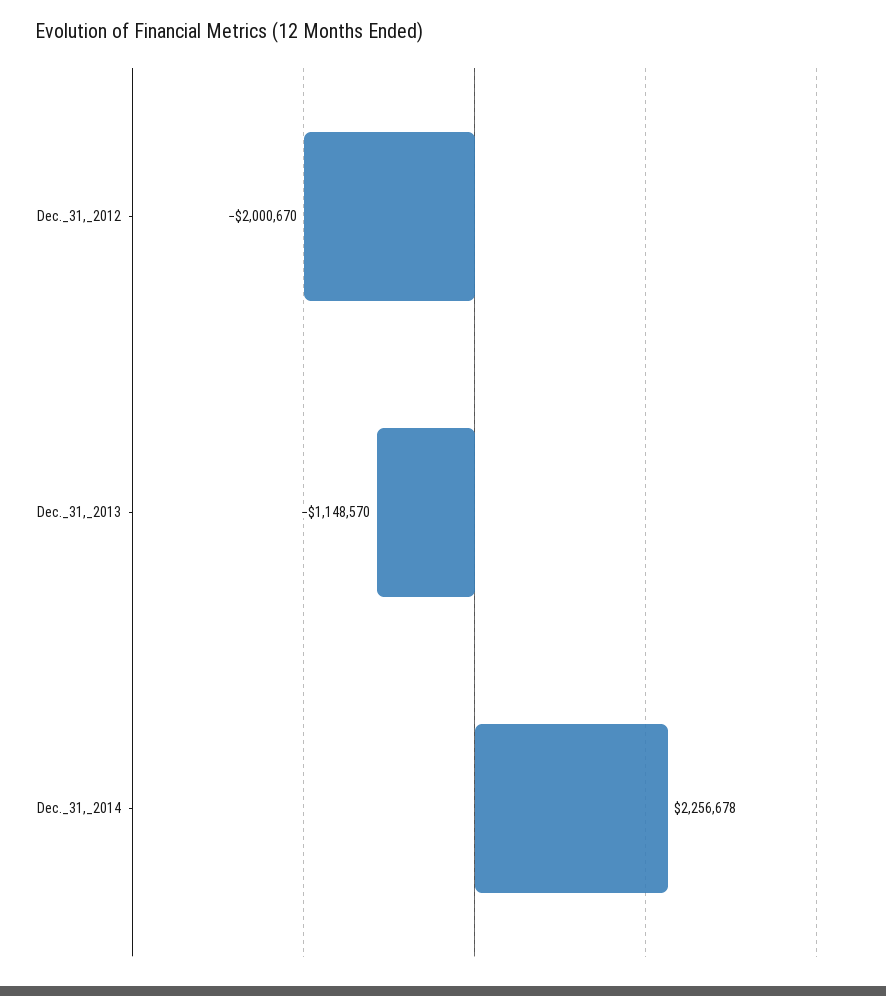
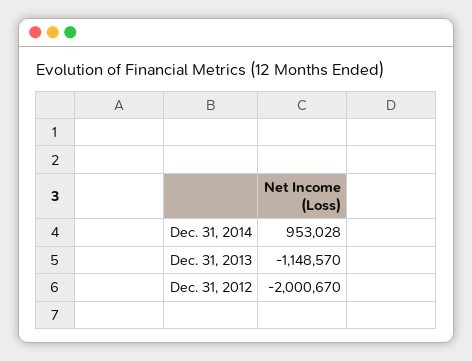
Dec._31,_2014: 2256678 -> 953028

